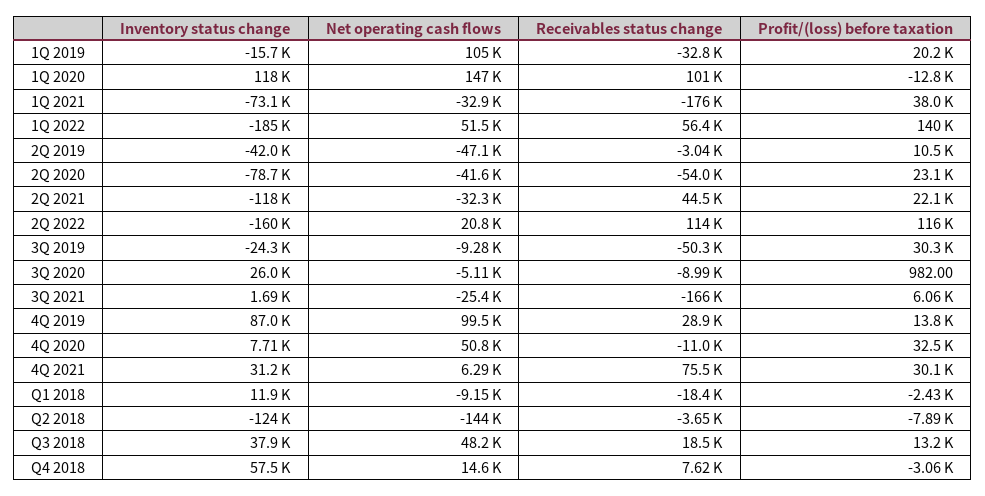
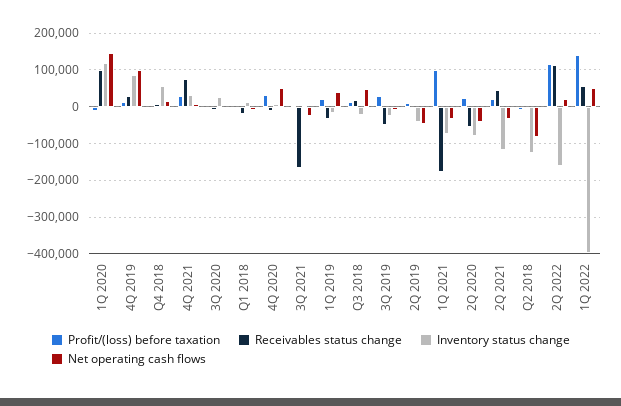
Net operating cash flows, 1Q 2019: 105000 -> 40000
Profit/(loss) before taxation, 1Q 2021: 38000 -> 100000
Inventory status change, 1Q 2022: -185000 -> -400000
Net operating cash flows, Q2 2018: -144000 -> -80000
Inventory status change, Q3 2018: 37900 -> -20000

